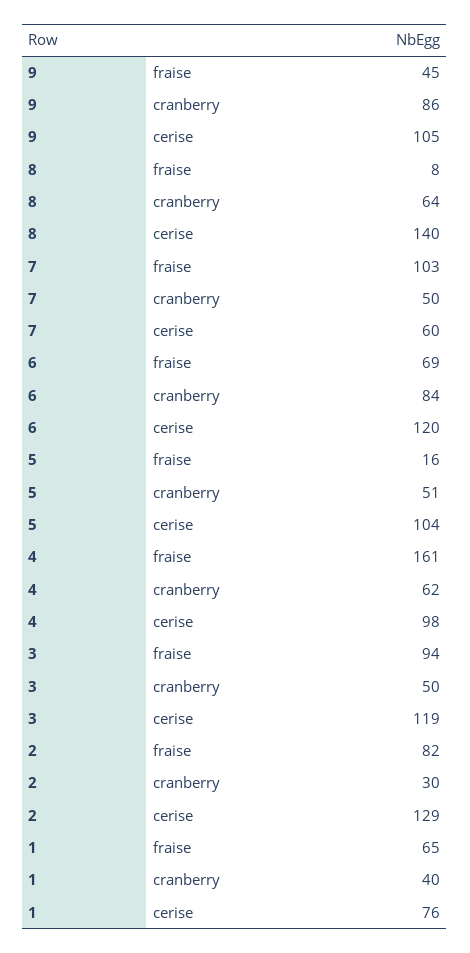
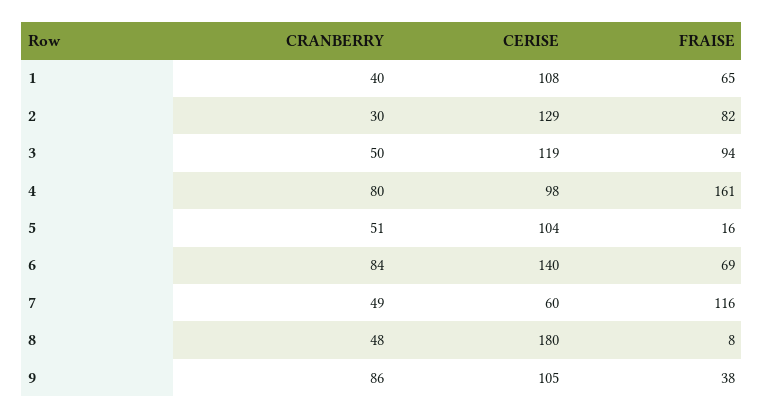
9, fraise: 45 -> 38
8, cranberry: 64 -> 48
8, cerise: 140 -> 180
7, fraise: 103 -> 116
7, cranberry: 50 -> 49
6, cerise: 120 -> 140
4, cranberry: 62 -> 80
1, cerise: 76 -> 108

